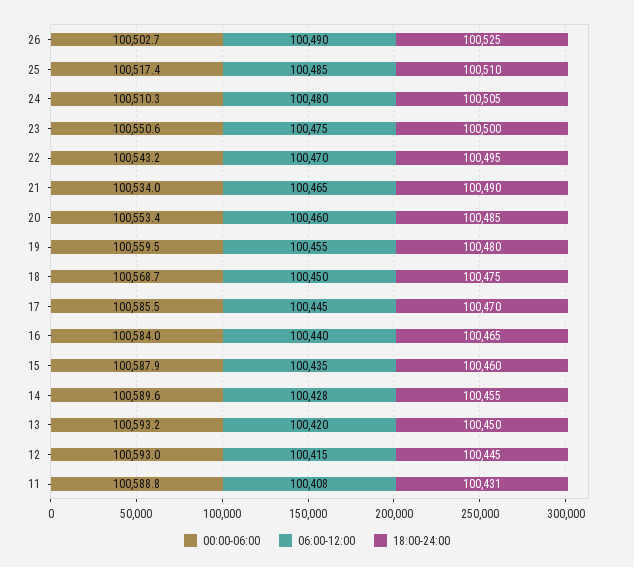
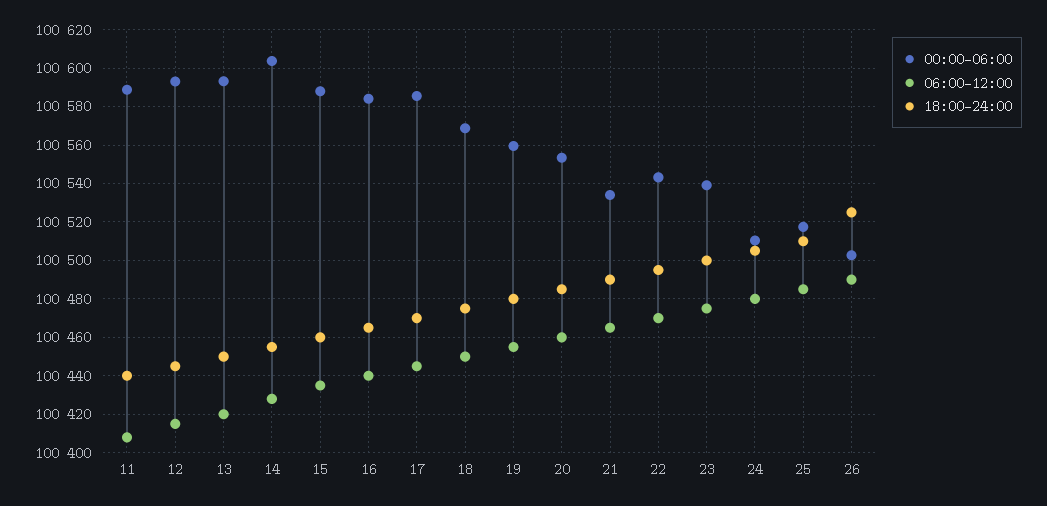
00:00-06:00, 23: 100550.6 -> 100540
00:00-06:00, 14: 100589.6 -> 100605
18:00-24:00, 11: 100431 -> 100440

